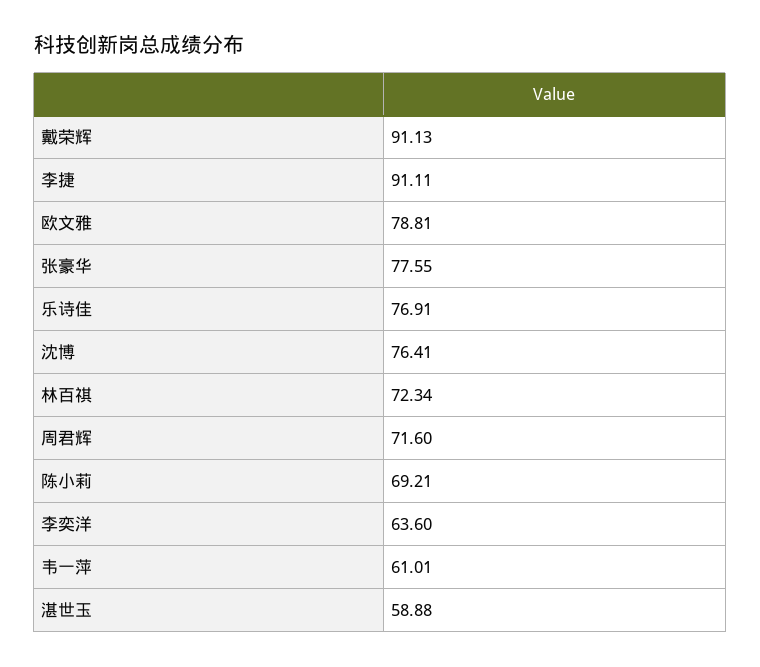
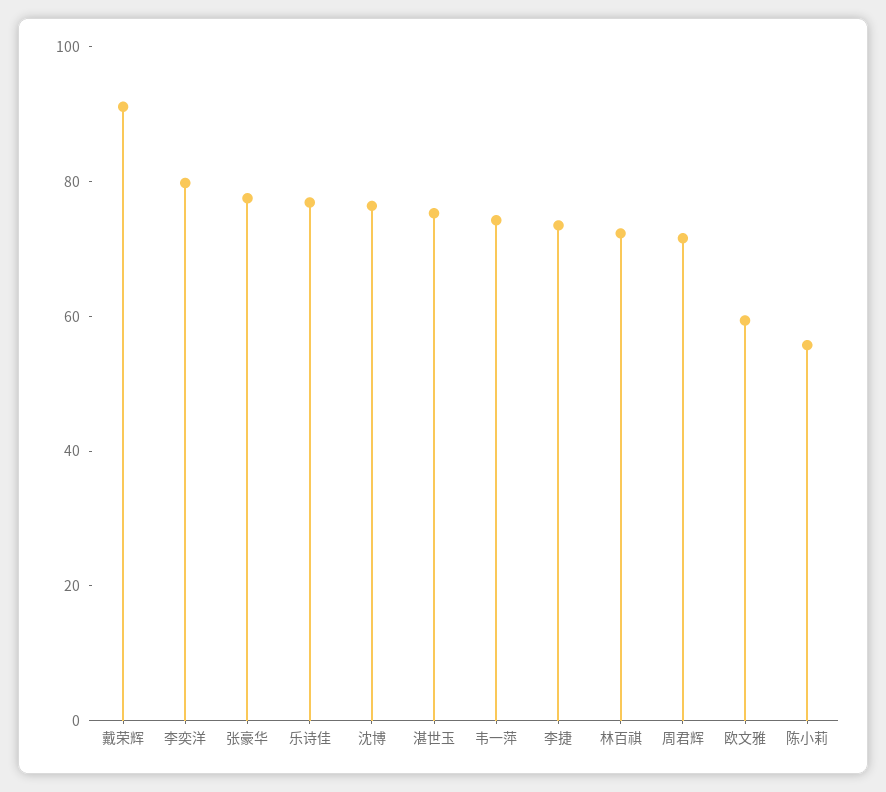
李捷: 91.11 -> 75
欧文雅: 78.81 -> 60
陈小莉: 69.21 -> 55
李奕洋: 63.6 -> 80
韦一萍: 61.01 -> 75
湛世玉: 58.88 -> 75

